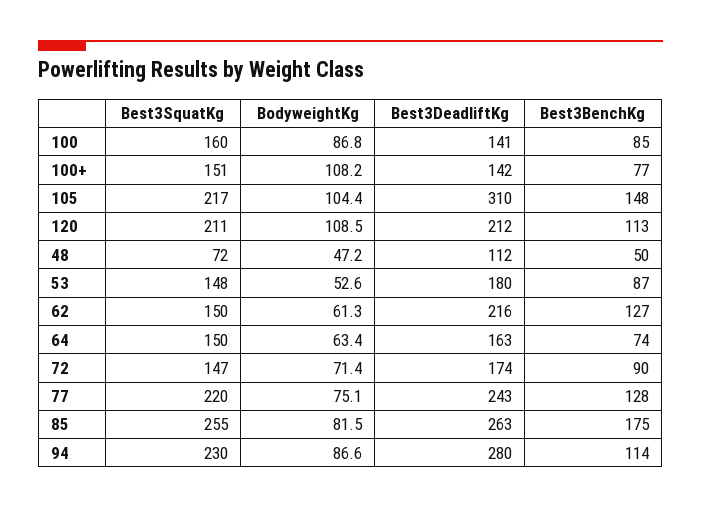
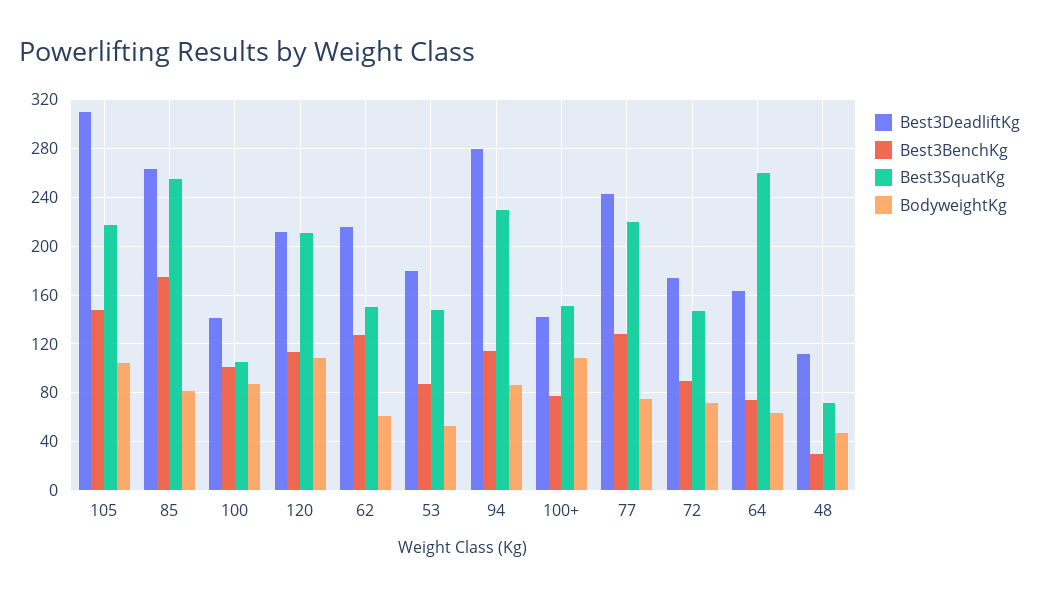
Best3SquatKg, 100: 160 -> 105
Best3BenchKg, 100: 85 -> 100
Best3BenchKg, 48: 50 -> 30
Best3SquatKg, 64: 150 -> 260

